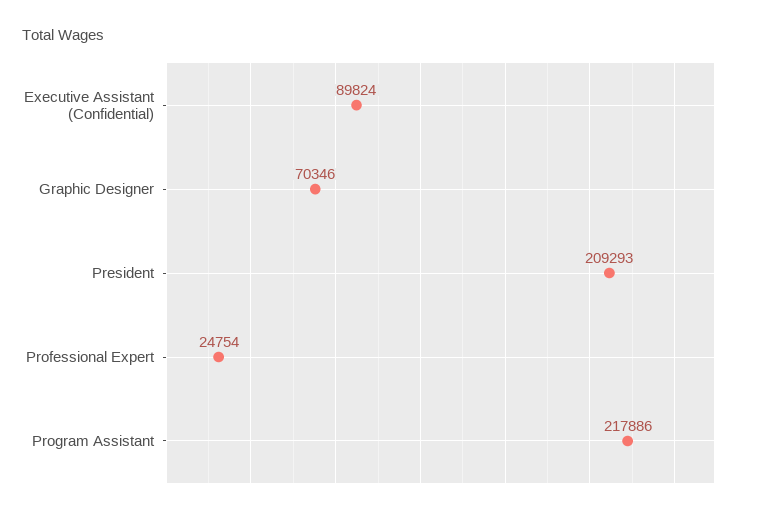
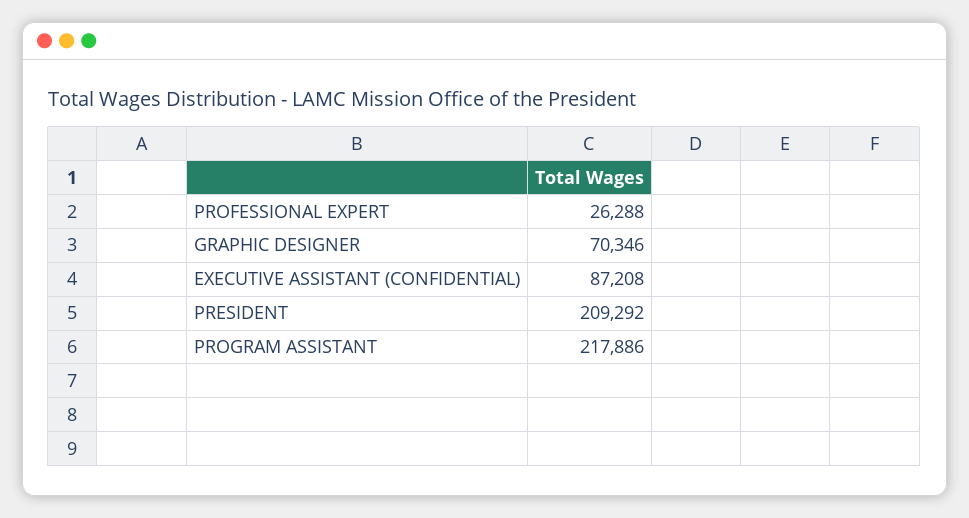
Executive Assistant (Confidential): 89824 -> 87208
President: 209293 -> 209292
Professional Expert: 24754 -> 26288

